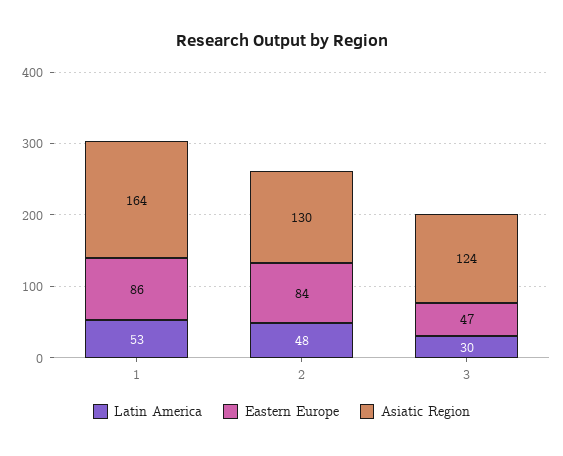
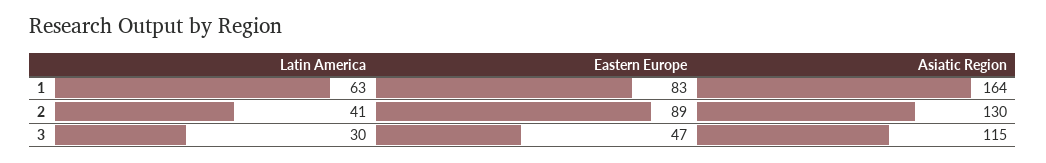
Latin America, 1: 53 -> 63
Eastern Europe, 1: 86 -> 83
Latin America, 2: 48 -> 41
Eastern Europe, 2: 84 -> 89
Asiatic Region, 3: 124 -> 115

